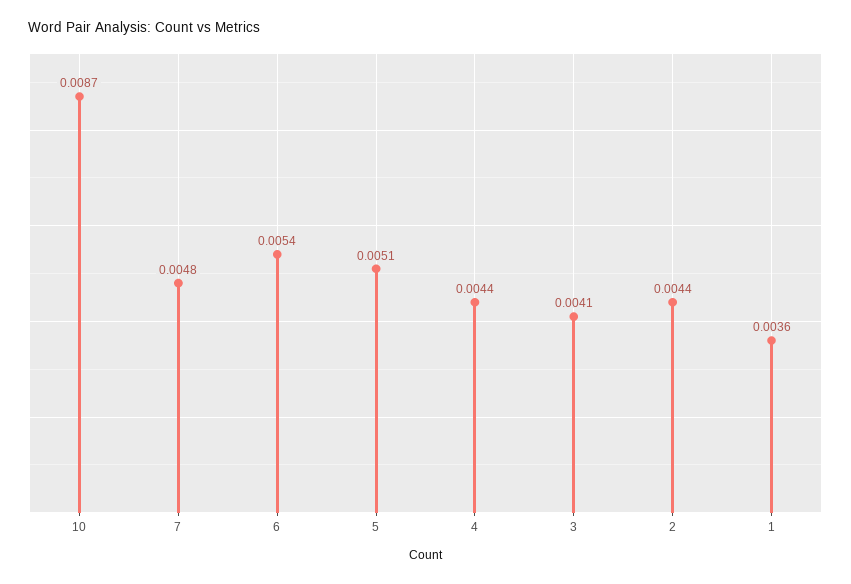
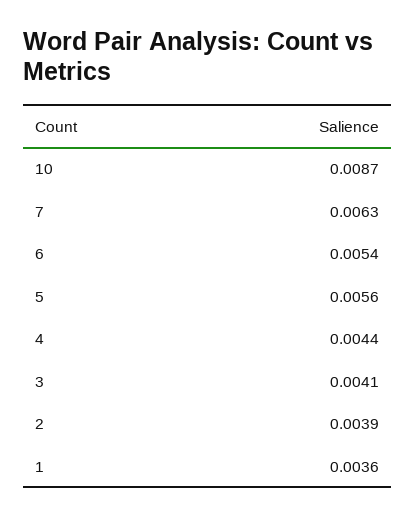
7: 0.0048 -> 0.0063
5: 0.0051 -> 0.0056
2: 0.0044 -> 0.0039

